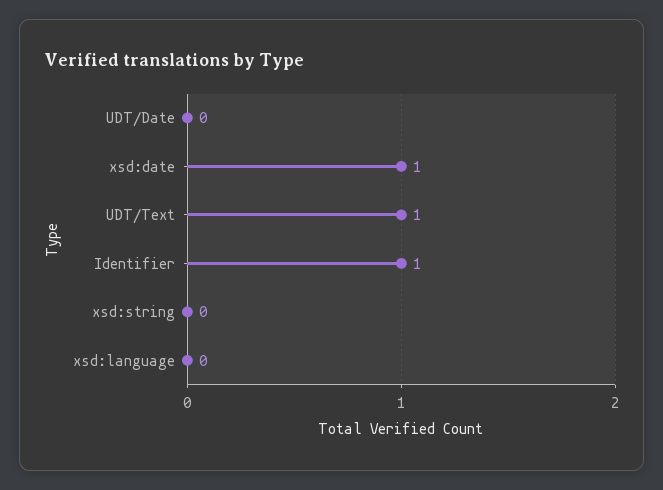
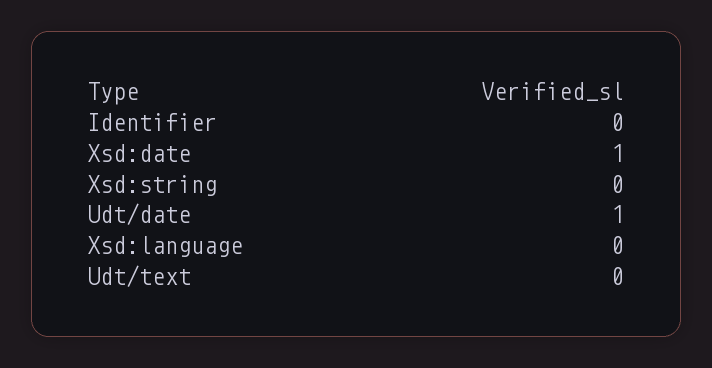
UDT/Date: 0 -> 1
UDT/Text: 1 -> 0
Identifier: 1 -> 0

